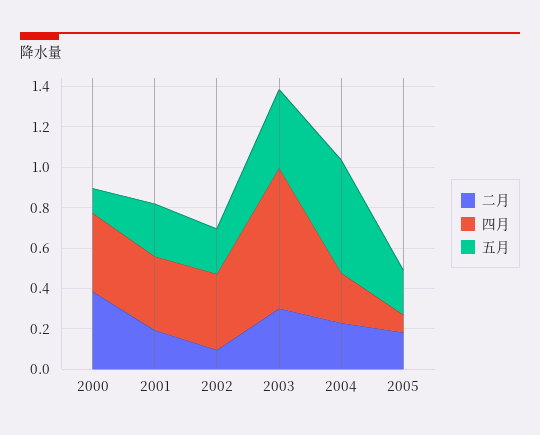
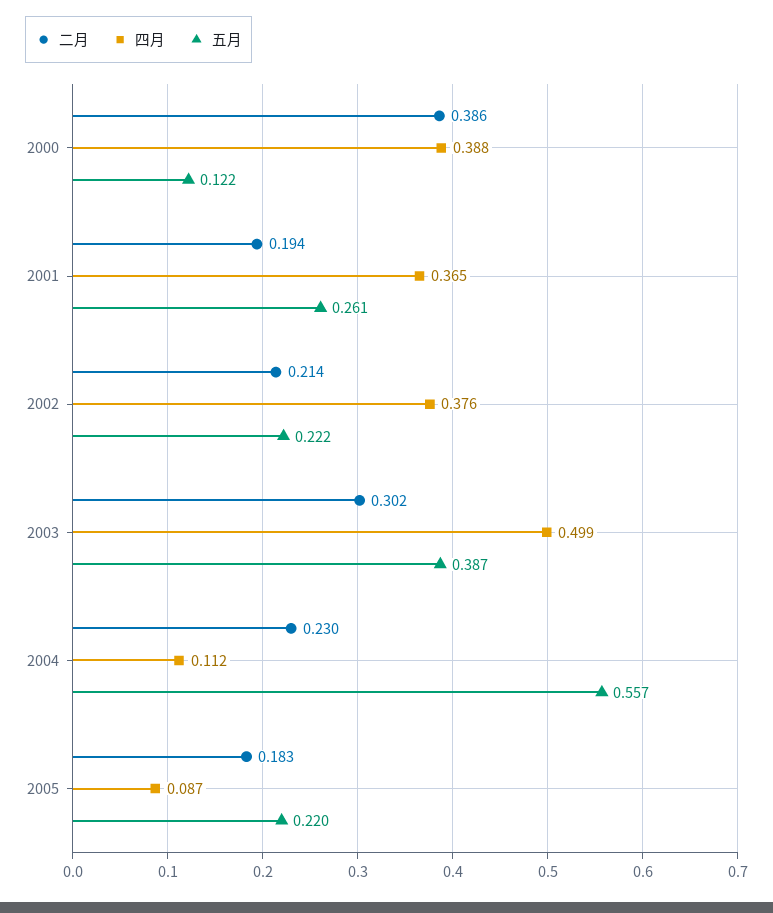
二月, 2002: 0.1 -> 0.214
四月, 2003: 0.7 -> 0.499
四月, 2004: 0.25 -> 0.112

